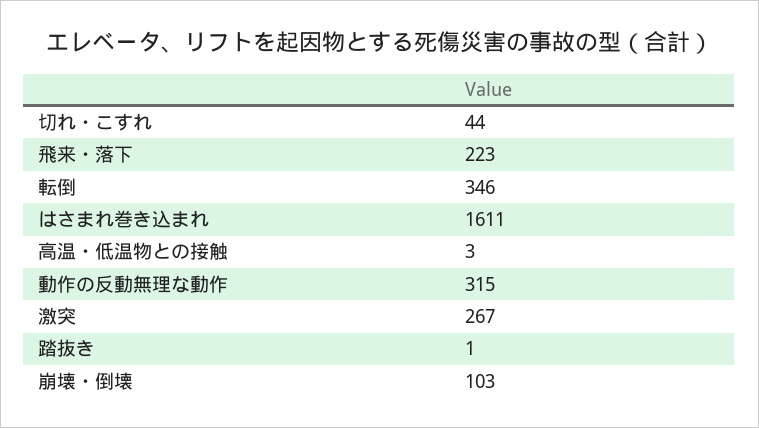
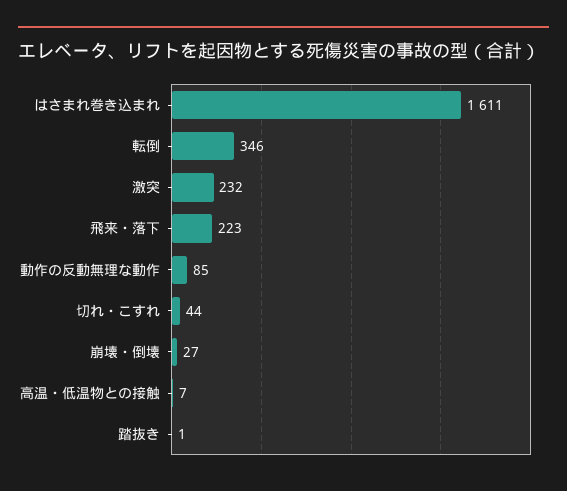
高温・低温物との接触: 3 -> 7
動作の反動無理な動作: 315 -> 85
激突: 267 -> 232
崩壊・倒壊: 103 -> 27

